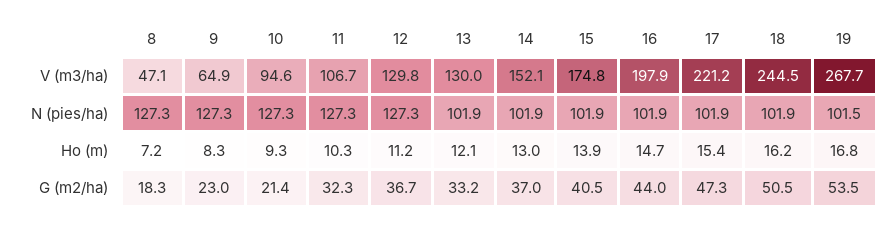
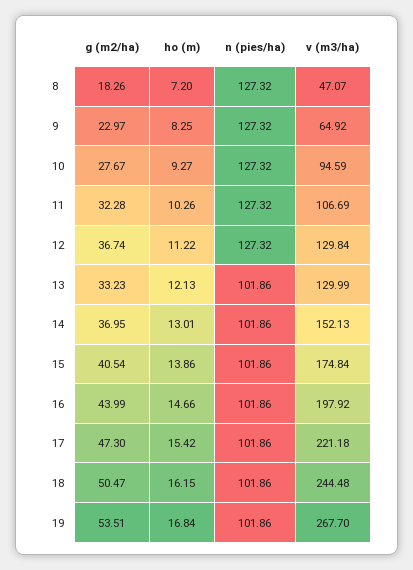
19, N (pies/ha): 101.5 -> 101.86
10, G (m2/ha): 21.4 -> 27.67

